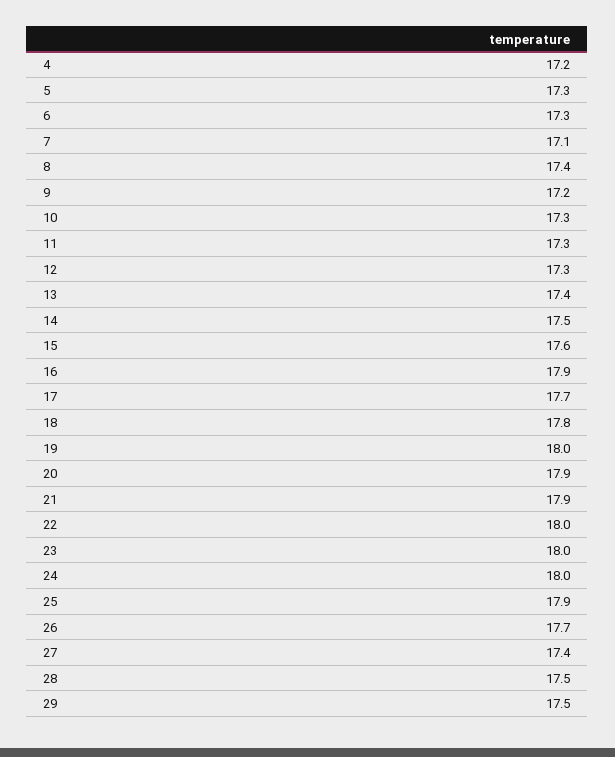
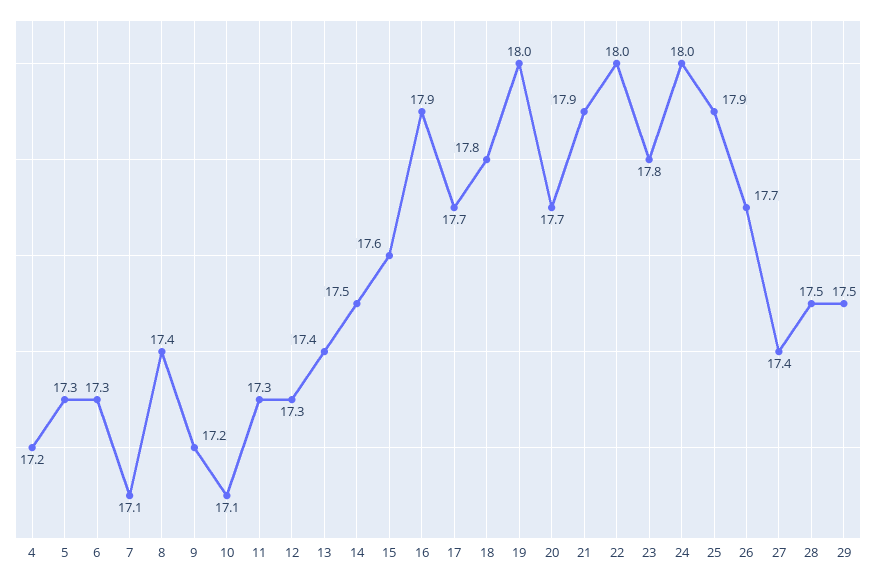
10: 17.3 -> 17.1
20: 17.9 -> 17.7
23: 18 -> 17.8

